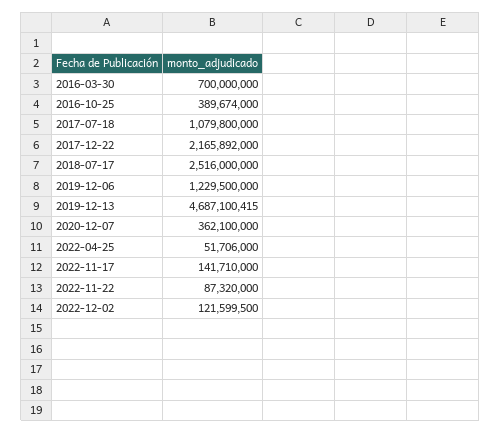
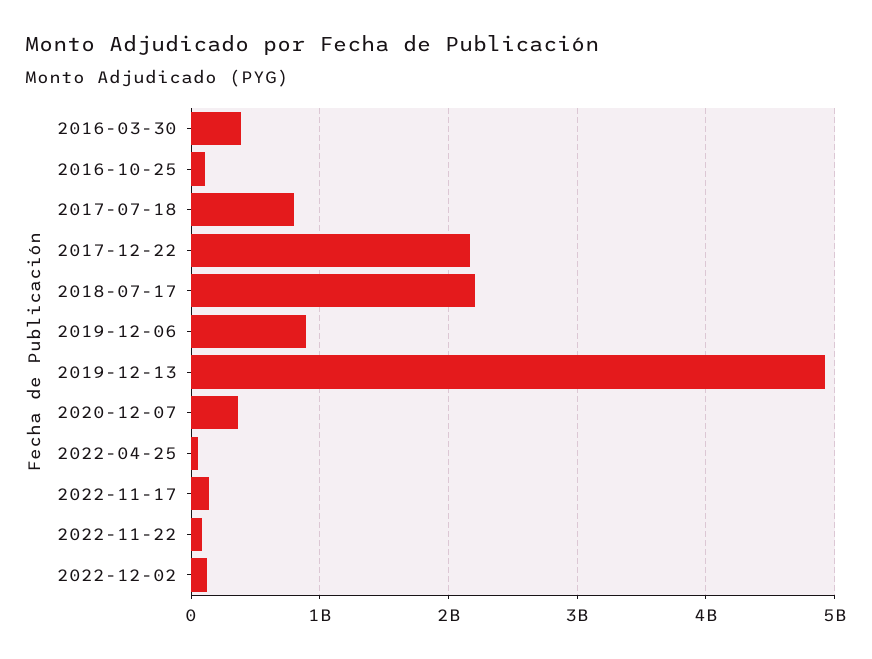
2016-03-30: 700000000 -> 400000000
2016-10-25: 389674000 -> 100000000
2017-07-18: 1079800000 -> 800000000
2018-07-17: 2516000000 -> 2200000000
2019-12-06: 1229500000 -> 900000000
2019-12-13: 4687100415 -> 4900000000

